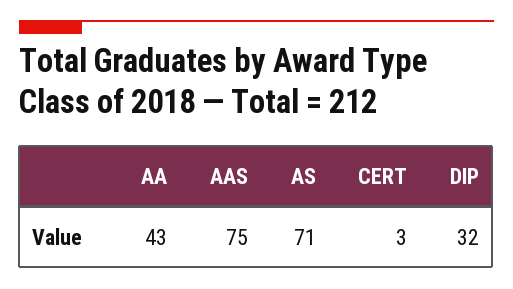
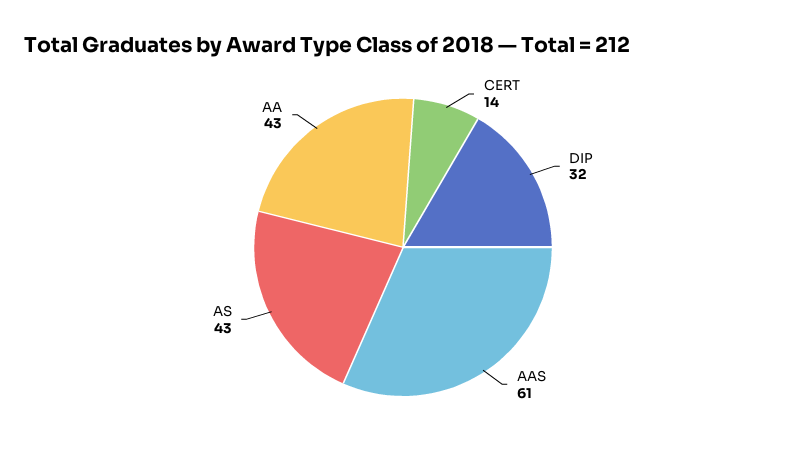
AAS: 75 -> 61
AS: 71 -> 43
CERT: 3 -> 14

